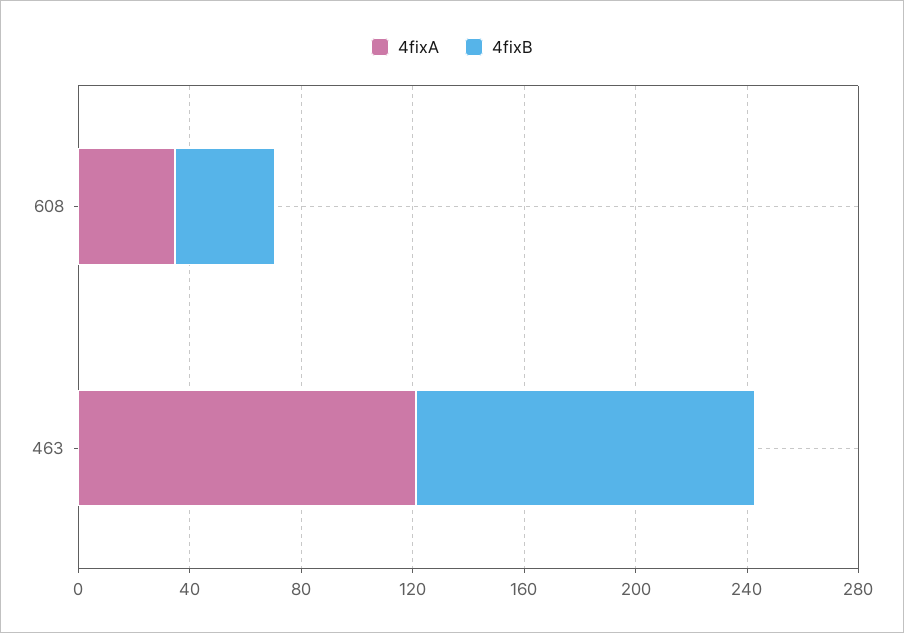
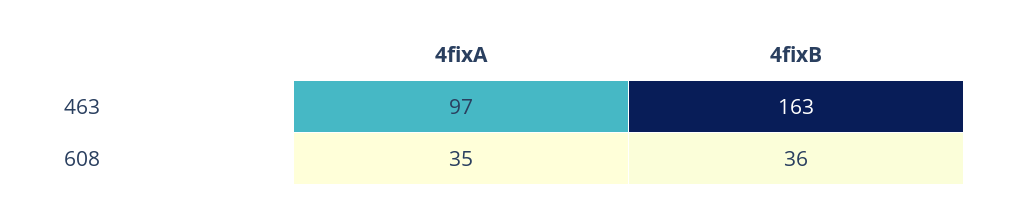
4fixA, 463: 120 -> 97
4fixB, 463: 120 -> 163

